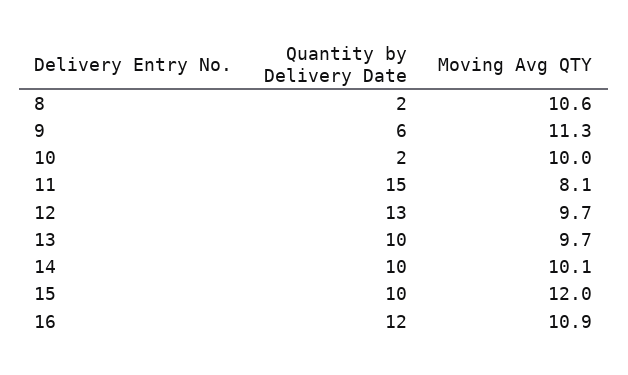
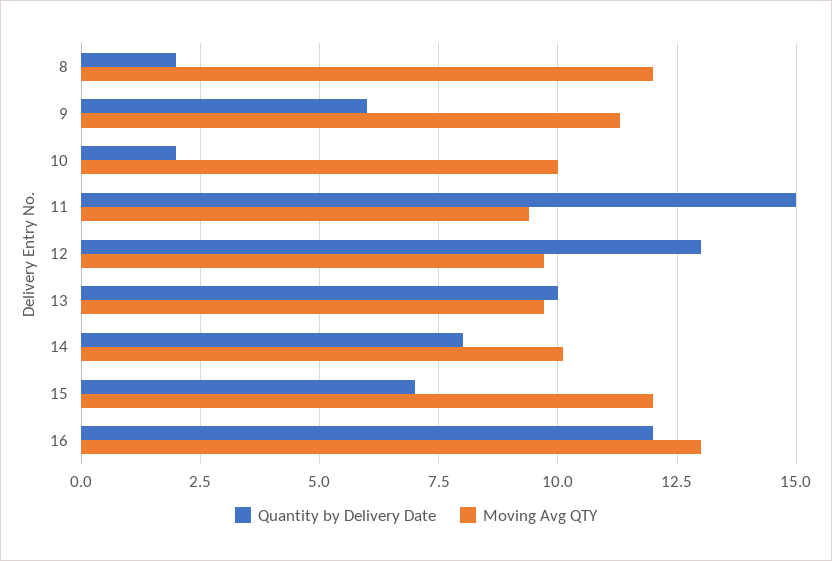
Moving Avg QTY, 8: 10.6 -> 12
Moving Avg QTY, 11: 8.1 -> 9.5
Quantity by Delivery Date, 14: 10 -> 8
Quantity by Delivery Date, 15: 10 -> 7
Moving Avg QTY, 16: 10.9 -> 13

